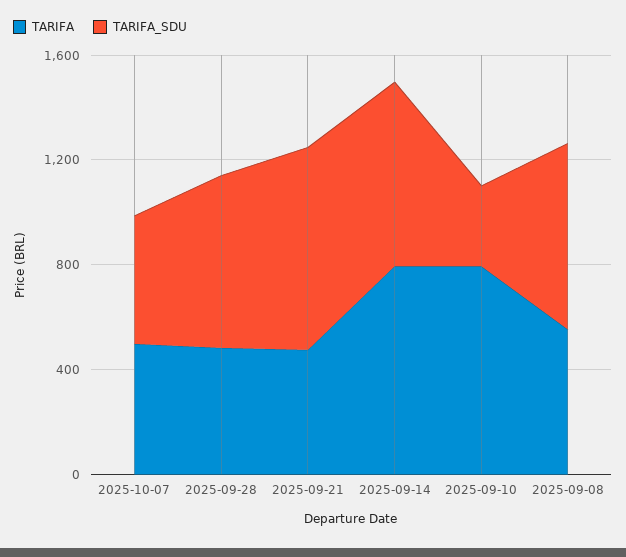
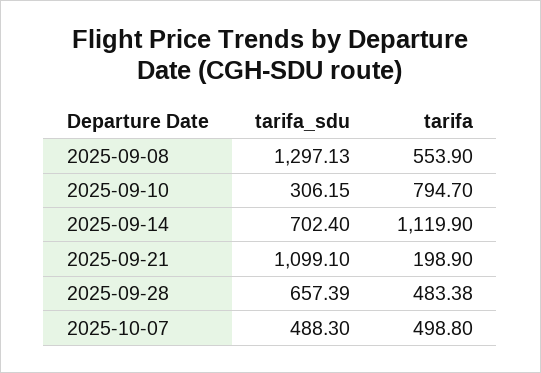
TARIFA, 2025-09-21: 500 -> 198.9
TARIFA_SDU, 2025-09-21: 800 -> 1099.1
TARIFA, 2025-09-14: 800 -> 1119.9
TARIFA_SDU, 2025-09-08: 700 -> 1297.13

